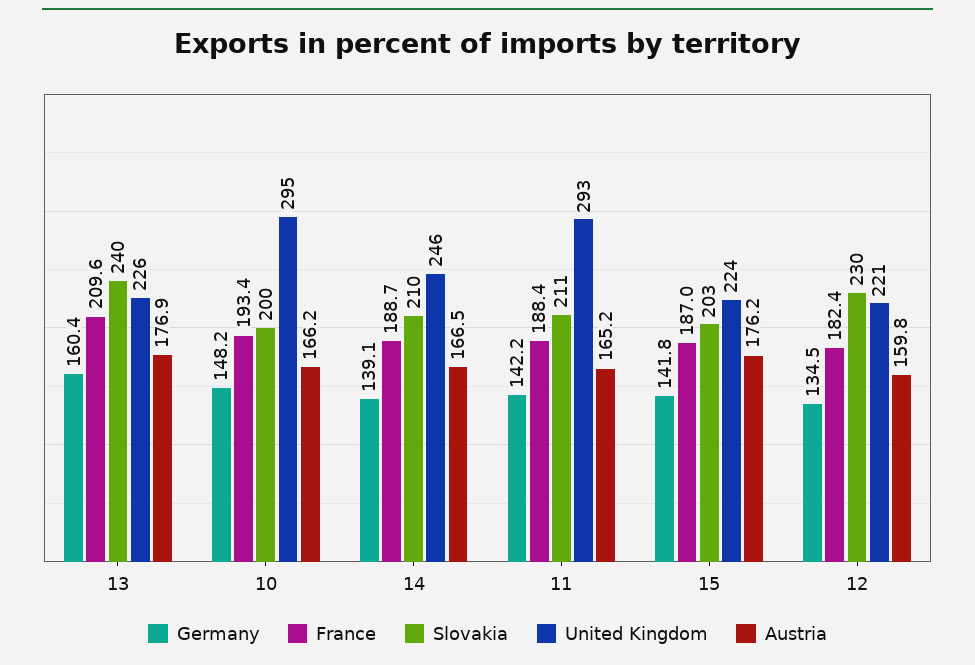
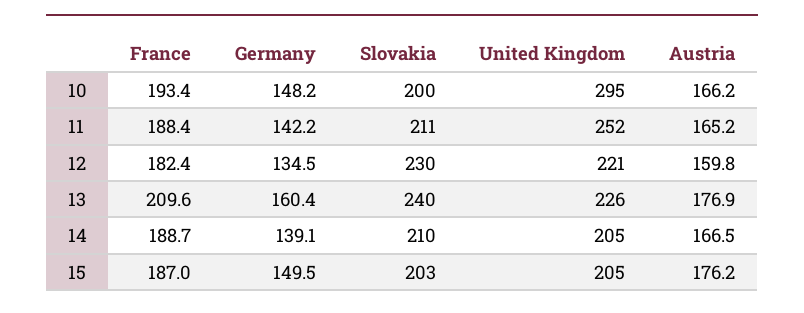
United Kingdom, 14: 246 -> 205
United Kingdom, 11: 293 -> 252
Germany, 15: 141.8 -> 149.5
United Kingdom, 15: 224 -> 205

